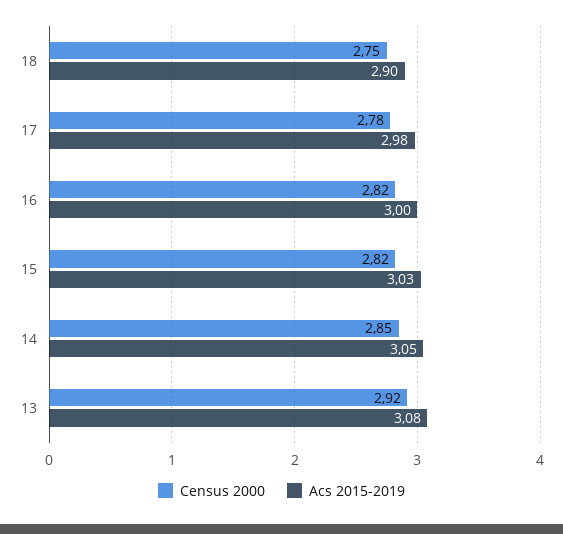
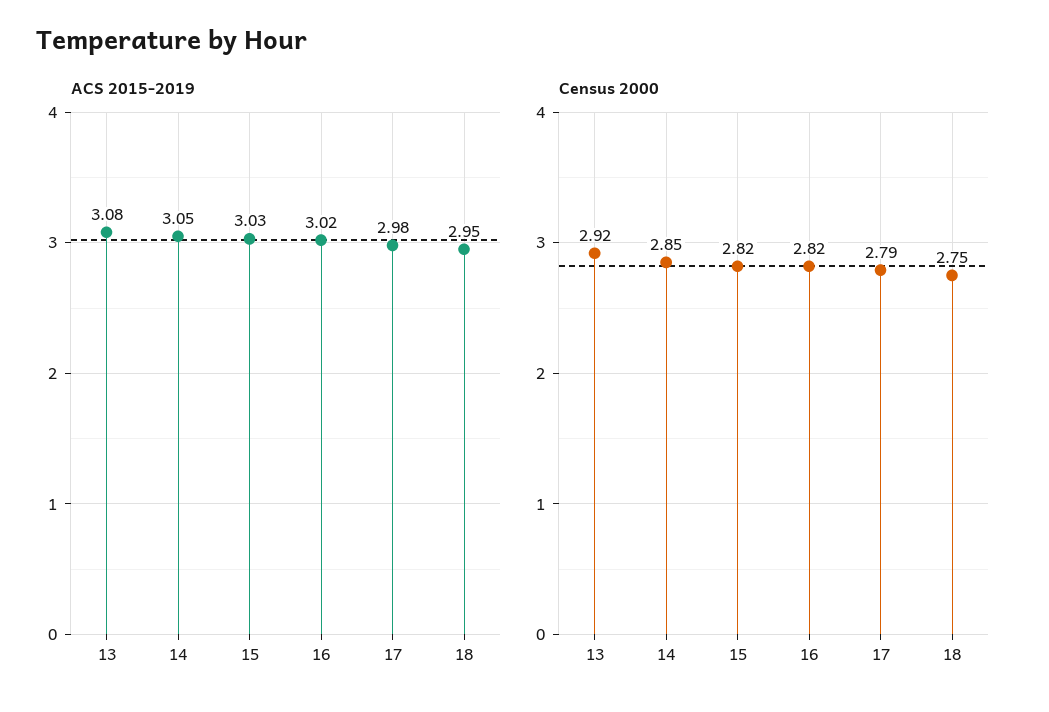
Acs 2015-2019, 18: 2.9 -> 2.95
Census 2000, 17: 2.78 -> 2.79
Acs 2015-2019, 16: 3 -> 3.02

